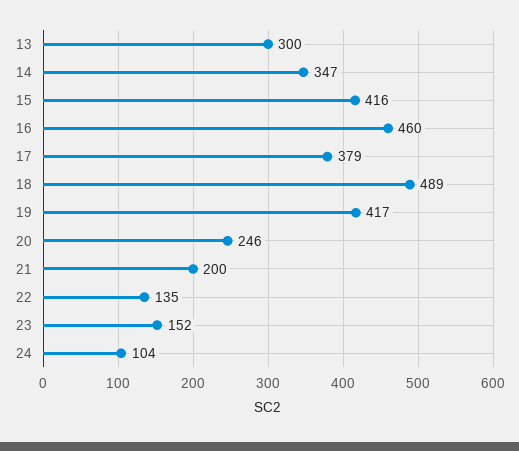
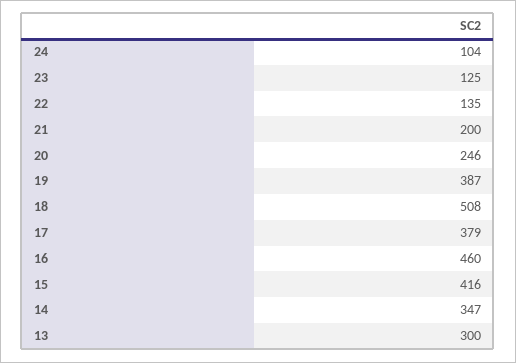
18: 489 -> 508
19: 417 -> 387
23: 152 -> 125

